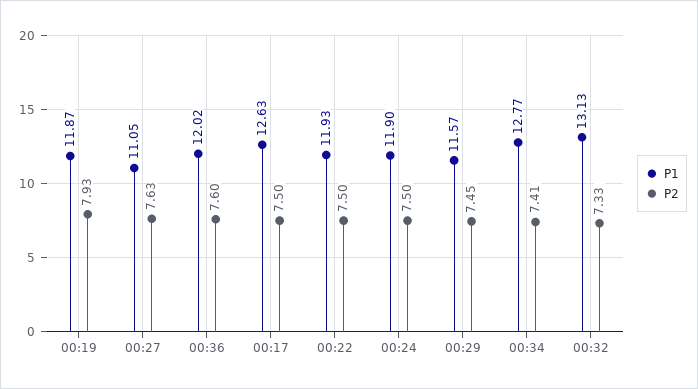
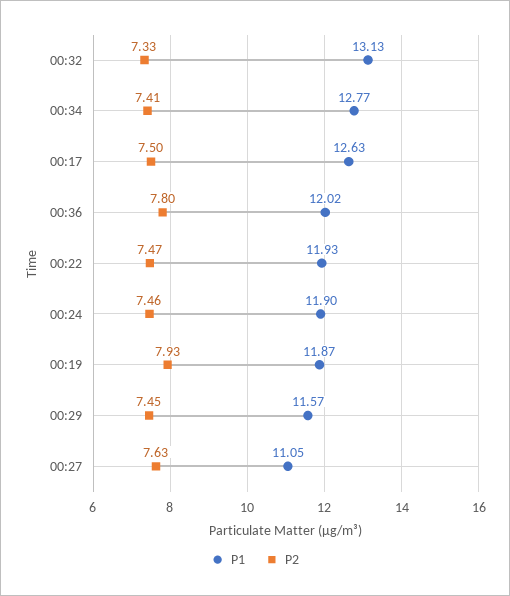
P2, 00:36: 7.6 -> 7.8
P2, 00:22: 7.5 -> 7.47
P2, 00:24: 7.5 -> 7.46

